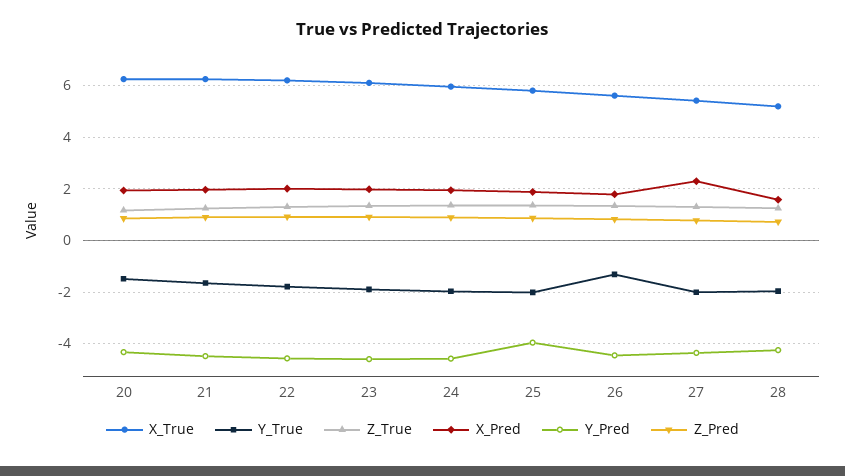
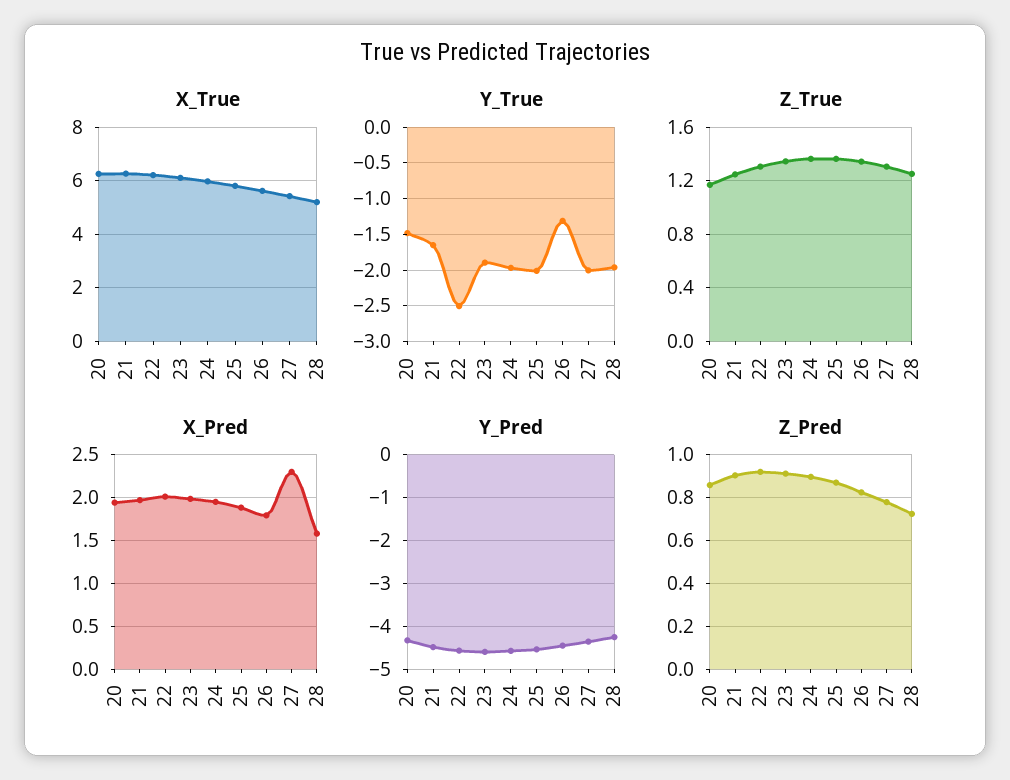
Y_True, 22: -1.75 -> -2.5
Y_Pred, 25: -4 -> -4.6

